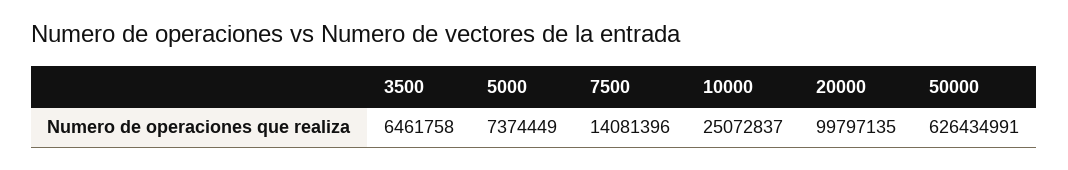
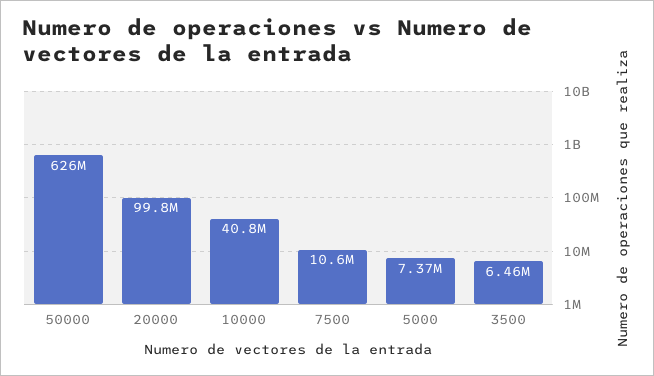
7500: 14081396 -> 10600000
10000: 25072837 -> 40800000

